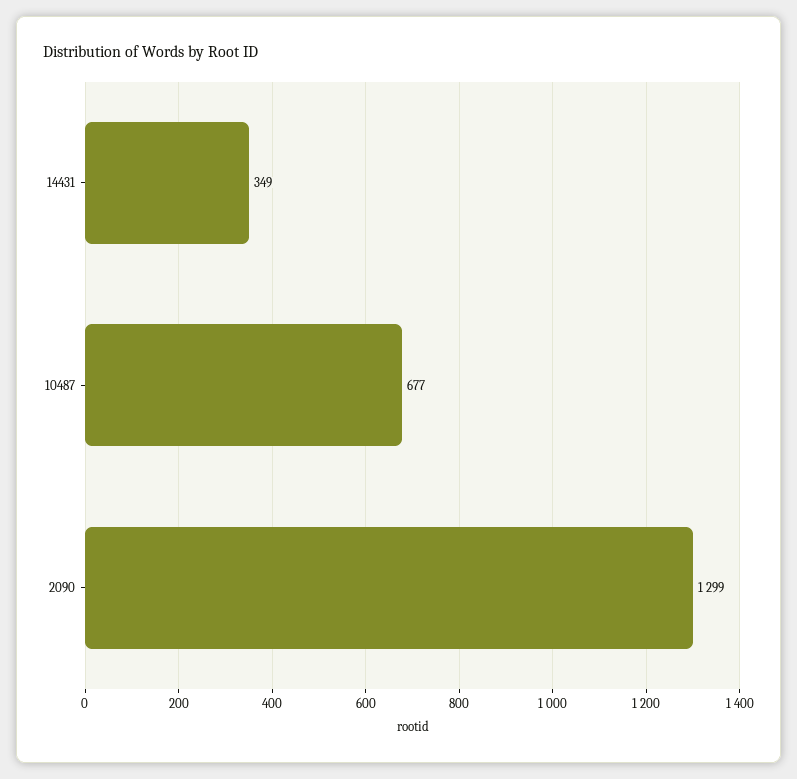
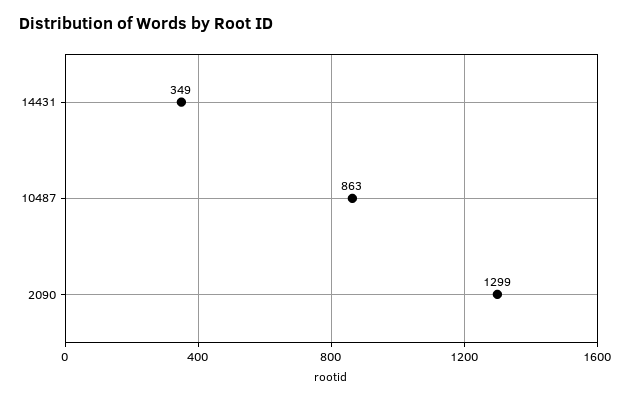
10487: 677 -> 863

